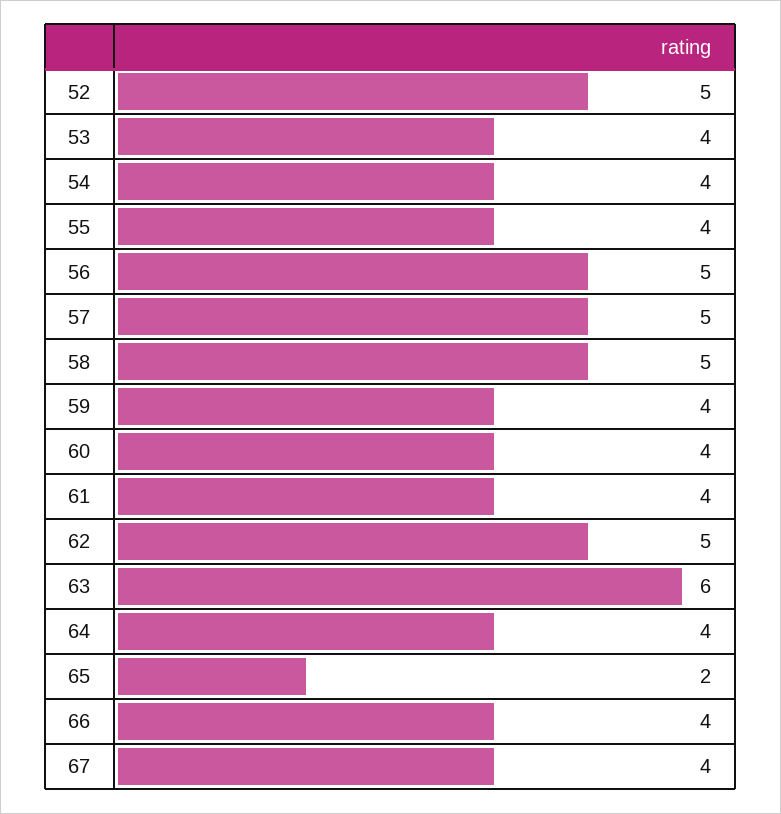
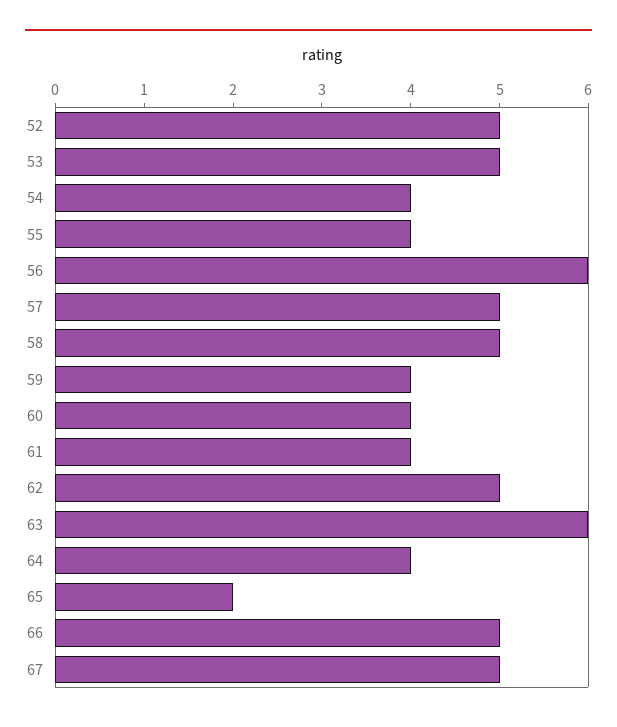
53: 4 -> 5
56: 5 -> 6
66: 4 -> 5
67: 4 -> 5

